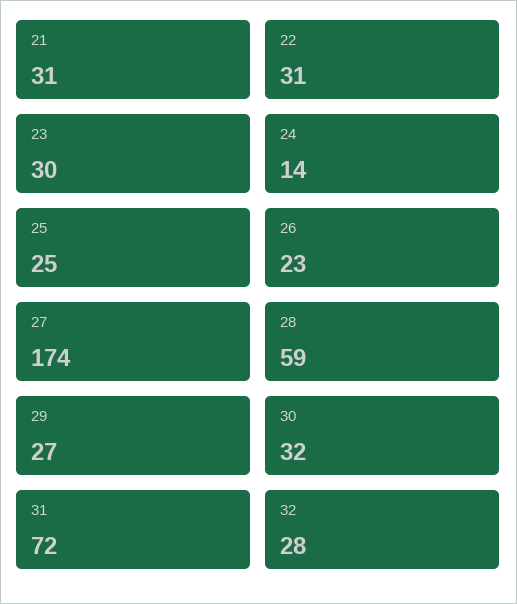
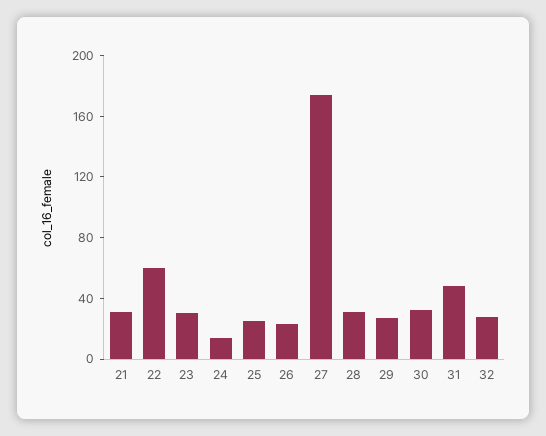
22: 31 -> 60
28: 59 -> 30
31: 72 -> 50

